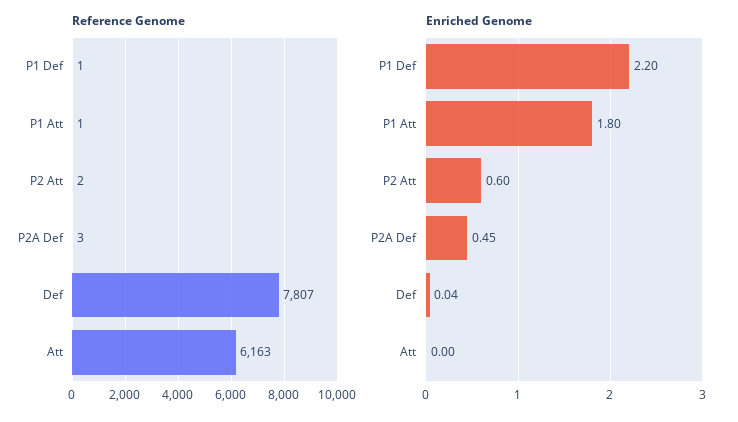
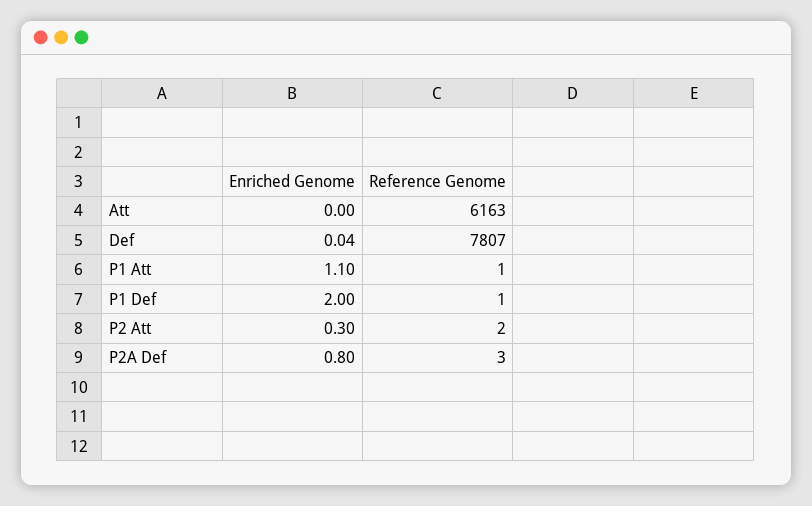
Enriched Genome, P1 Def: 2.2 -> 2
Enriched Genome, P1 Att: 1.8 -> 1.1
Enriched Genome, P2 Att: 0.6 -> 0.3
Enriched Genome, P2A Def: 0.45 -> 0.8

